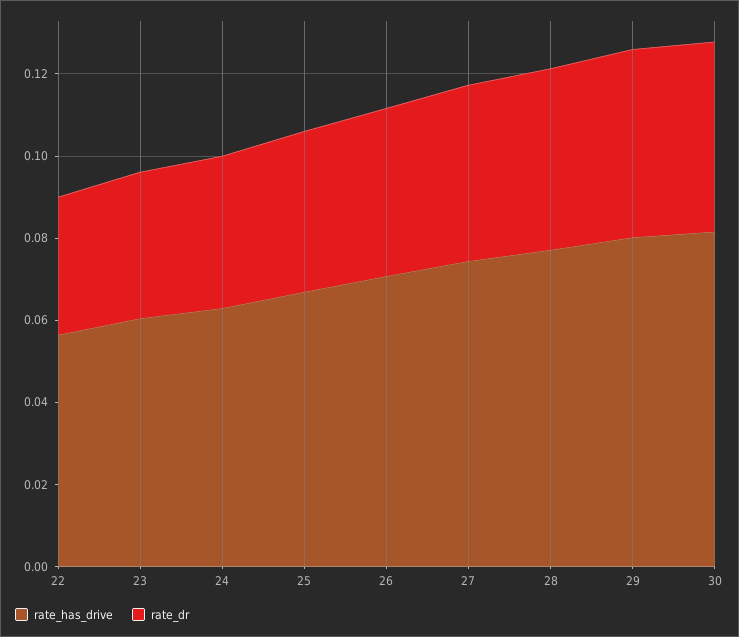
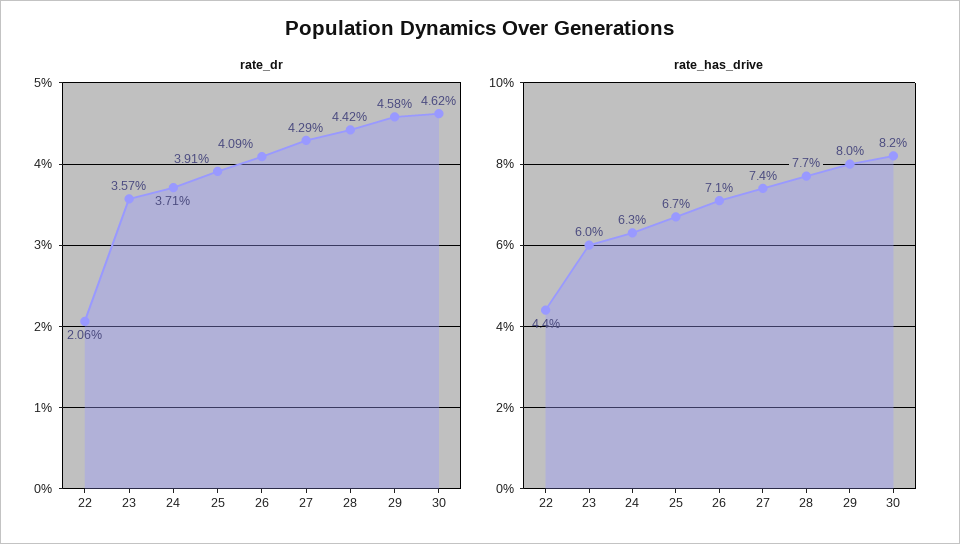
rate_has_drive, 22: 0.055 -> 0.044
rate_dr, 22: 0.035 -> 0.0206

